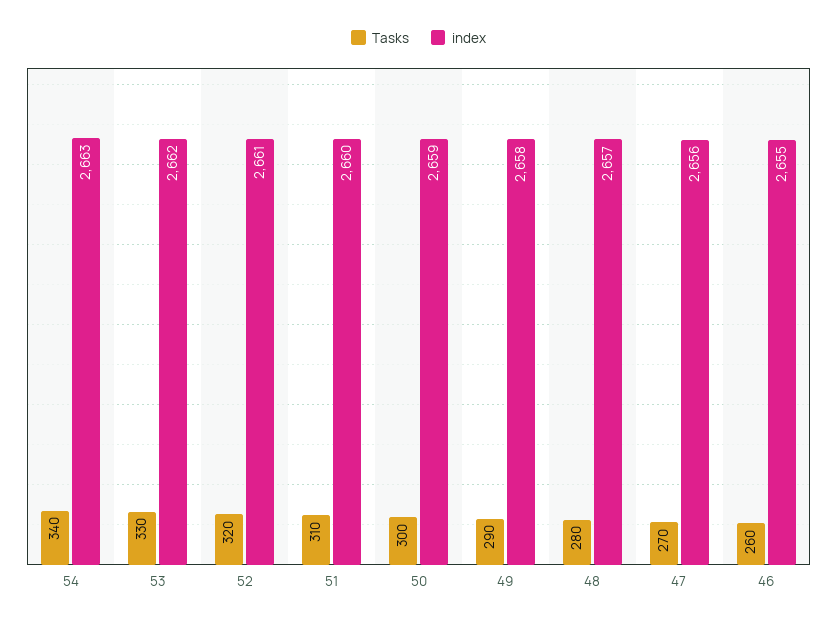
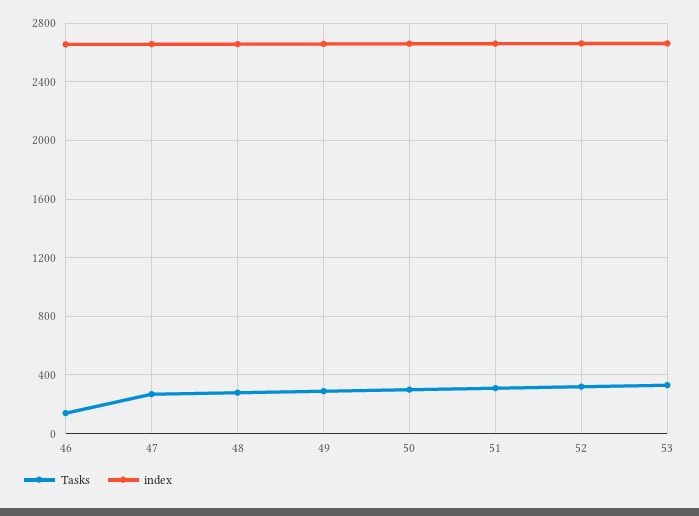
Tasks, 54: 340 -> none
index, 54: 2663 -> none
Tasks, 46: 260 -> 150

